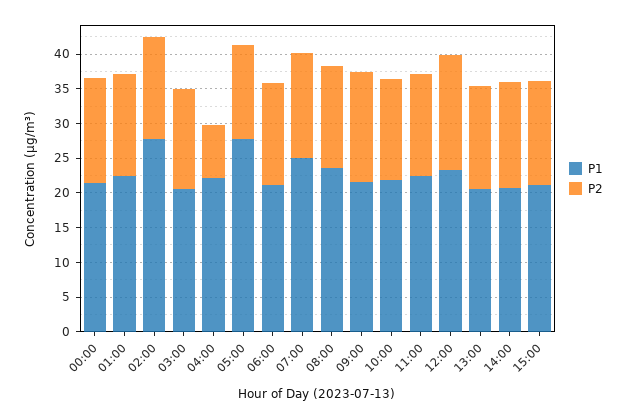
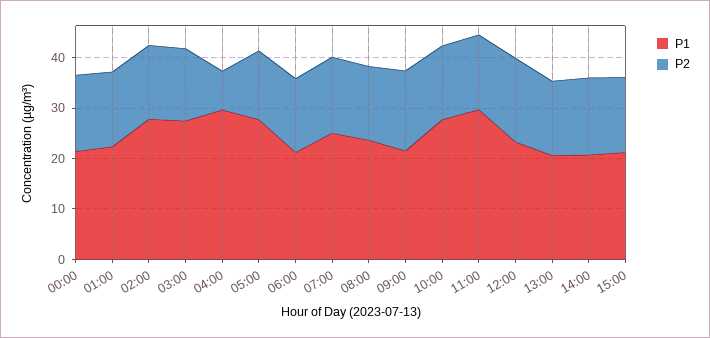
P1, 03:00: 20 -> 28
P1, 04:00: 22.5 -> 30
P1, 10:00: 22.5 -> 28
P1, 11:00: 22.5 -> 30

